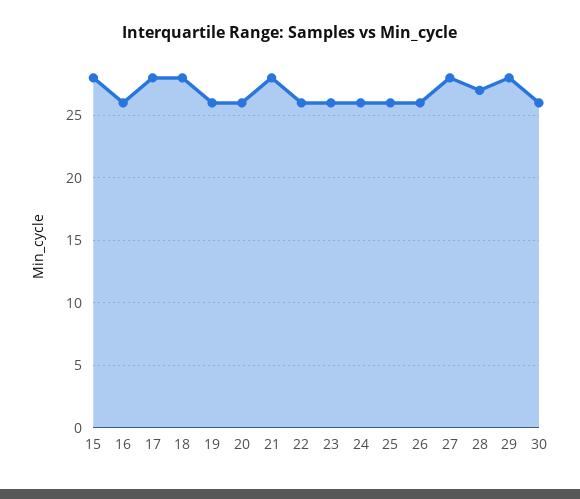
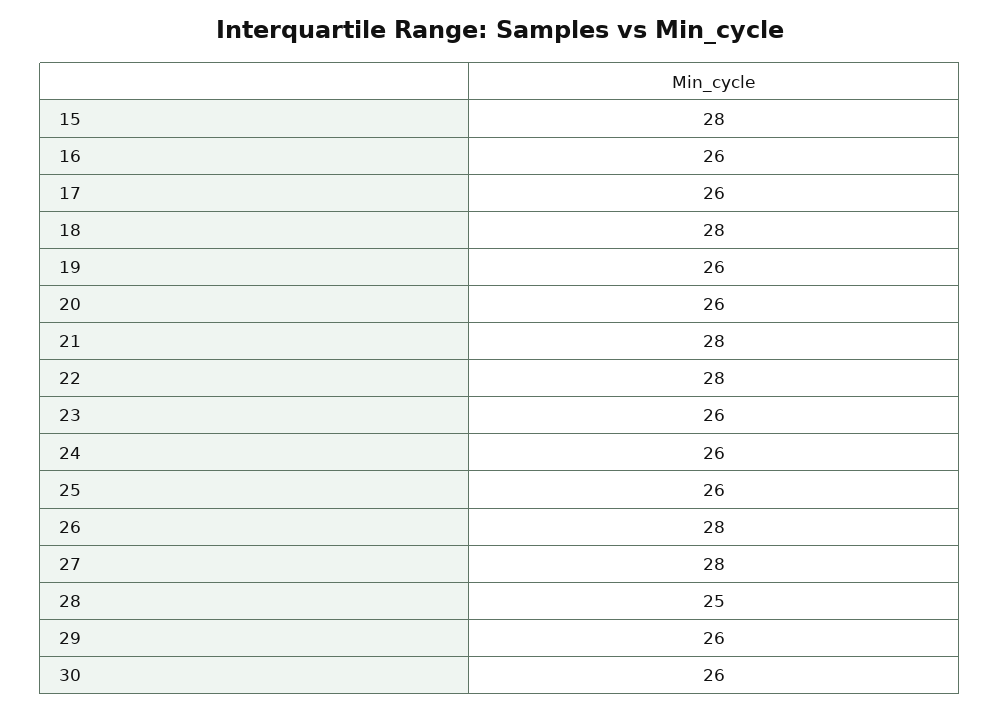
17: 28 -> 26
22: 26 -> 28
26: 26 -> 28
28: 27 -> 25
29: 28 -> 26

